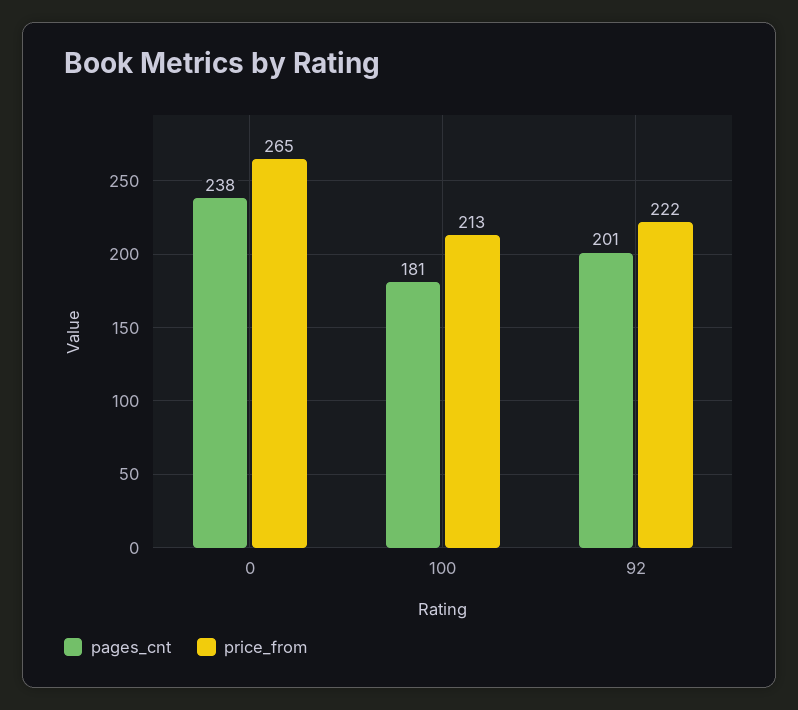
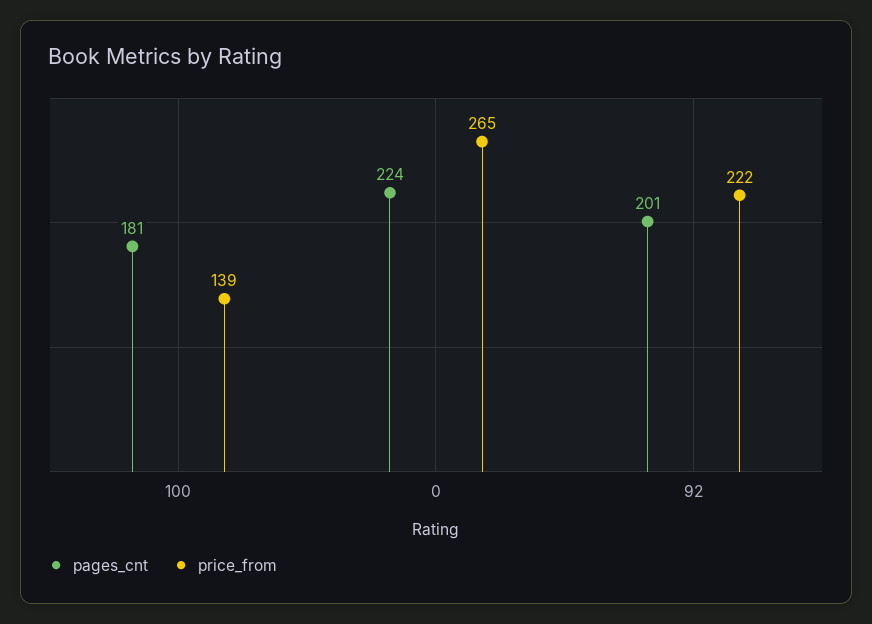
pages_cnt, 0: 238 -> 224
price_from, 100: 213 -> 139

